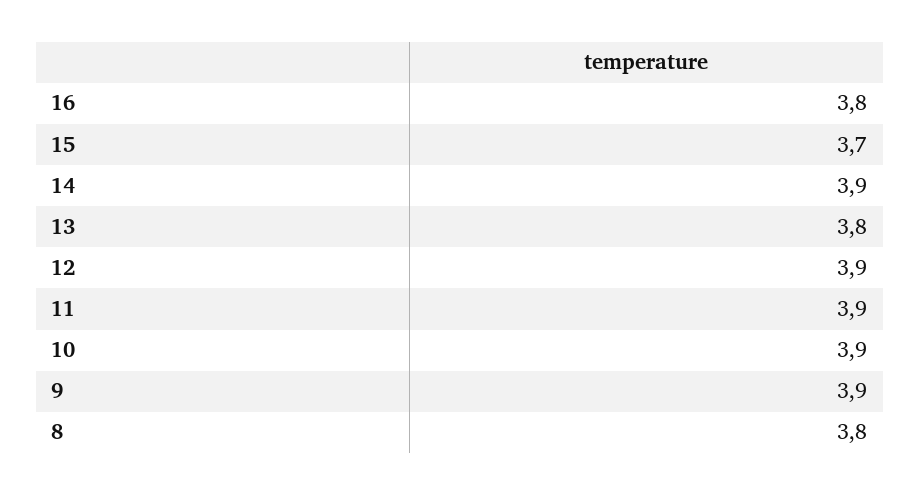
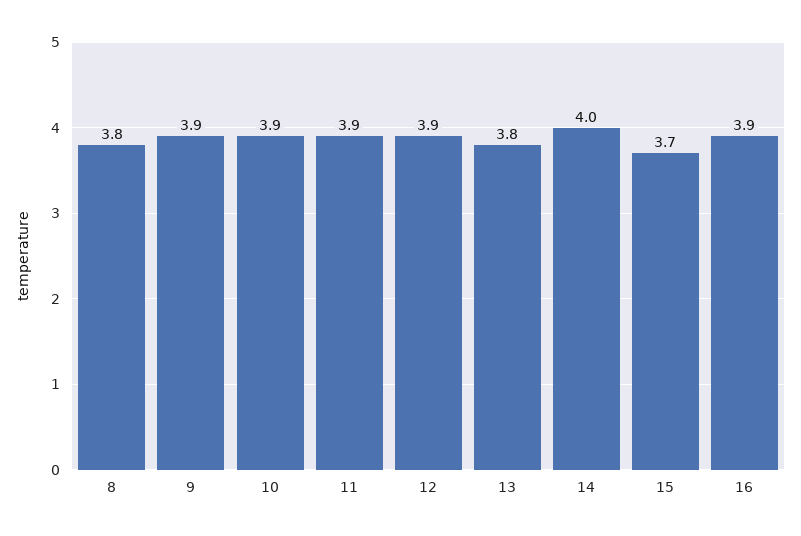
16: 3.8 -> 3.9
14: 3.9 -> 4

